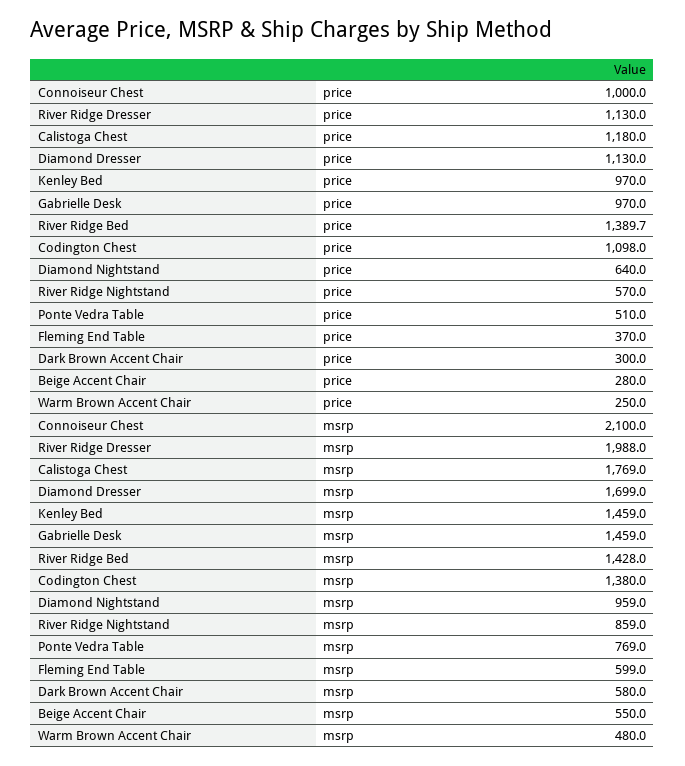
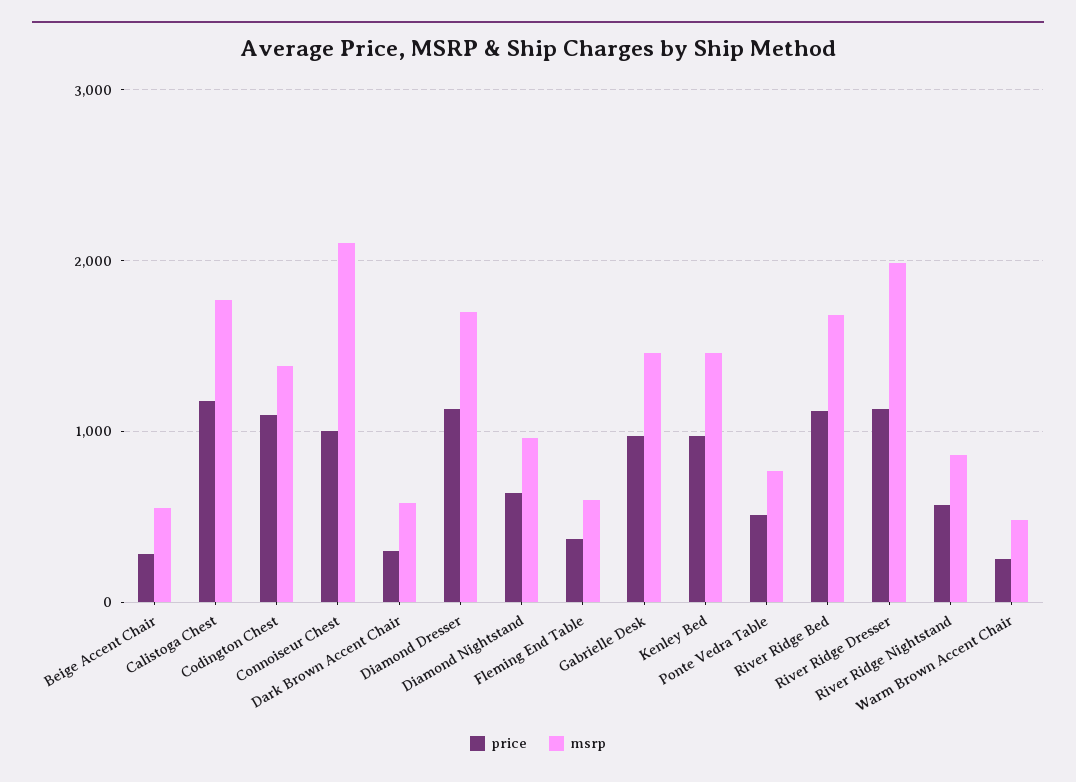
price, River Ridge Bed: 1389.7 -> 1100
msrp, River Ridge Bed: 1428 -> 1700

